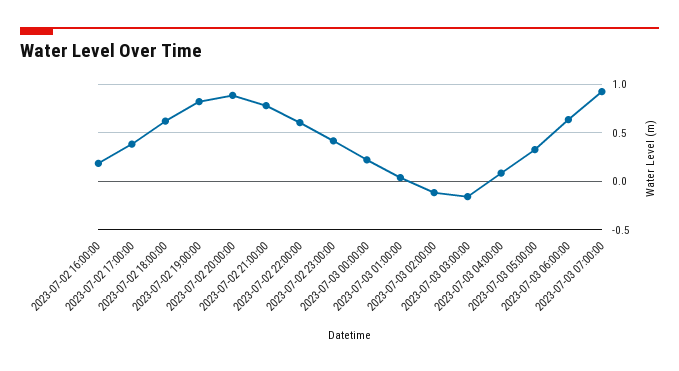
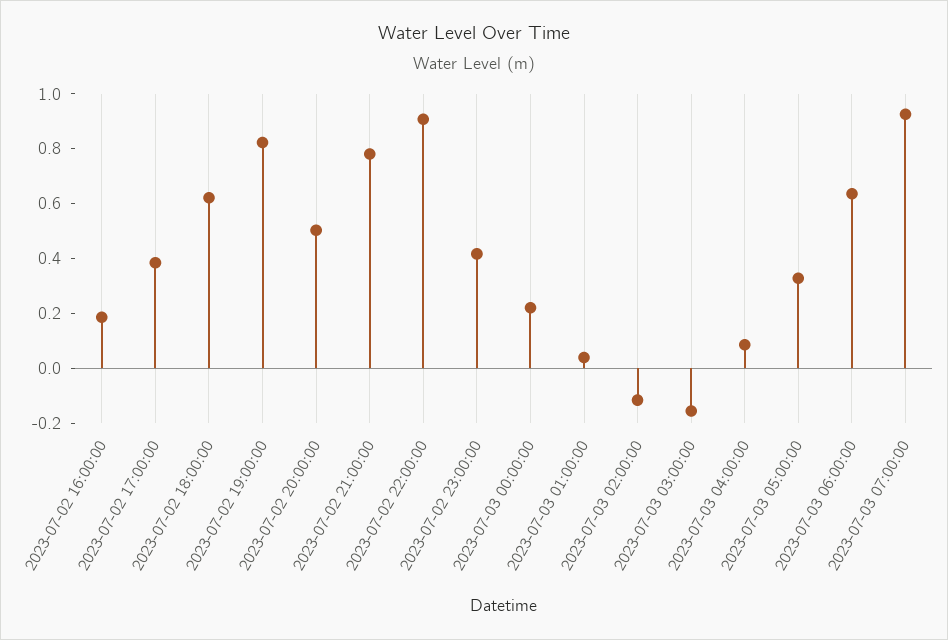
2023-07-02 20:00:00: 0.9 -> 0.5
2023-07-02 22:00:00: 0.6 -> 0.9

